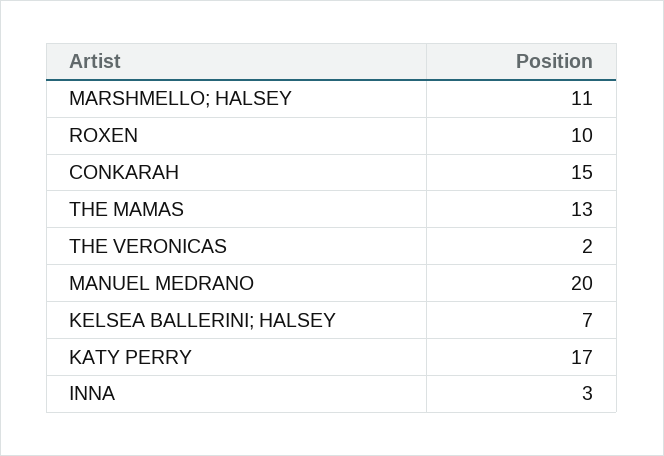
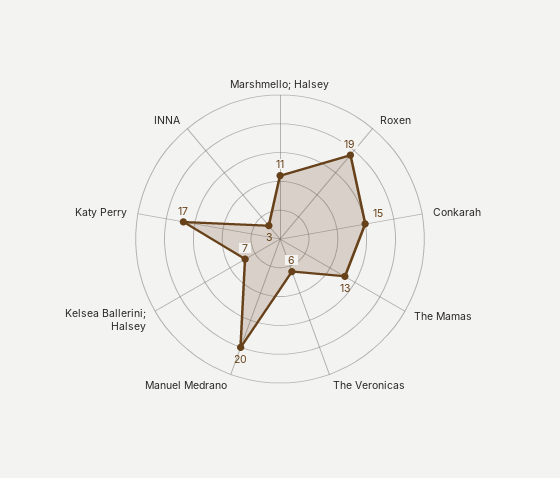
ROXEN: 10 -> 19
THE VERONICAS: 2 -> 6

